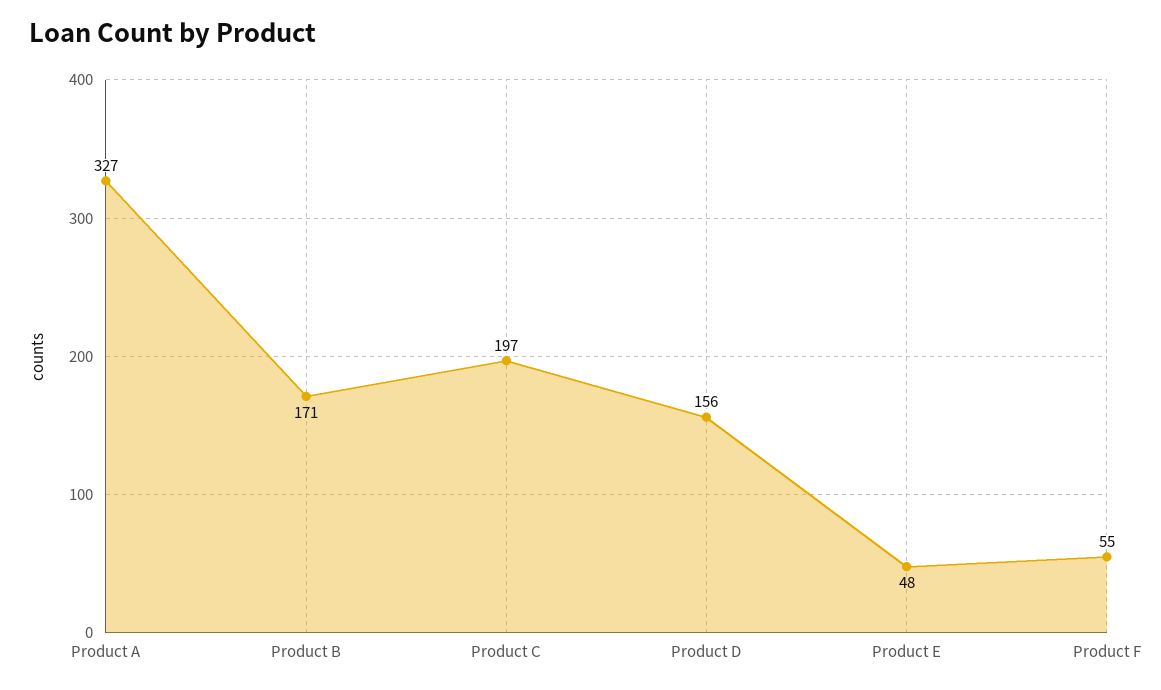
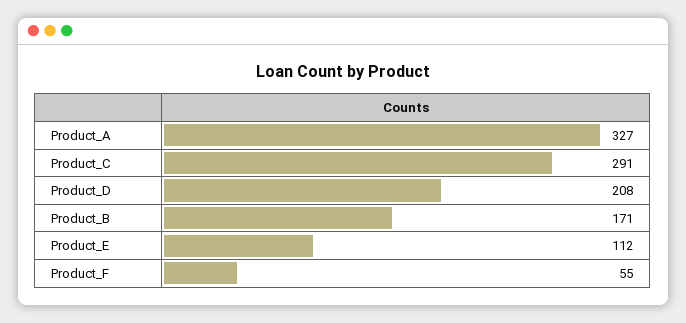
Product C: 197 -> 291
Product D: 156 -> 208
Product E: 48 -> 112

